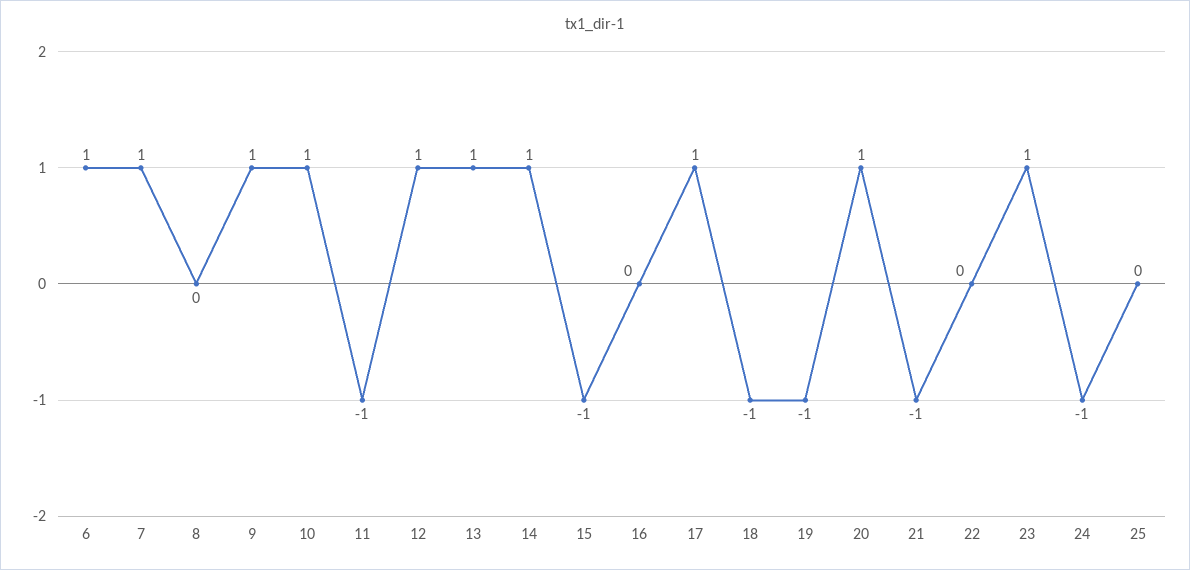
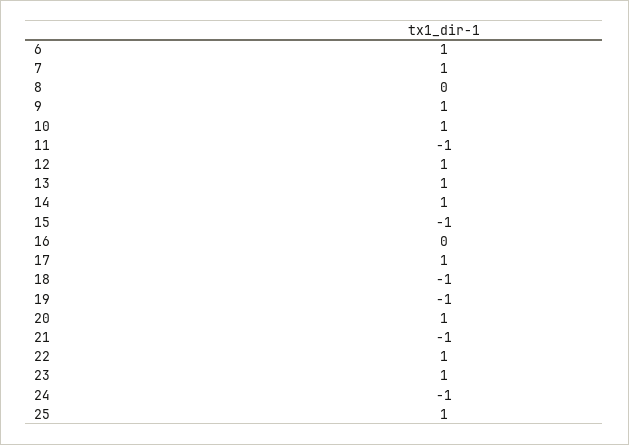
22: 0 -> 1
25: 0 -> 1

